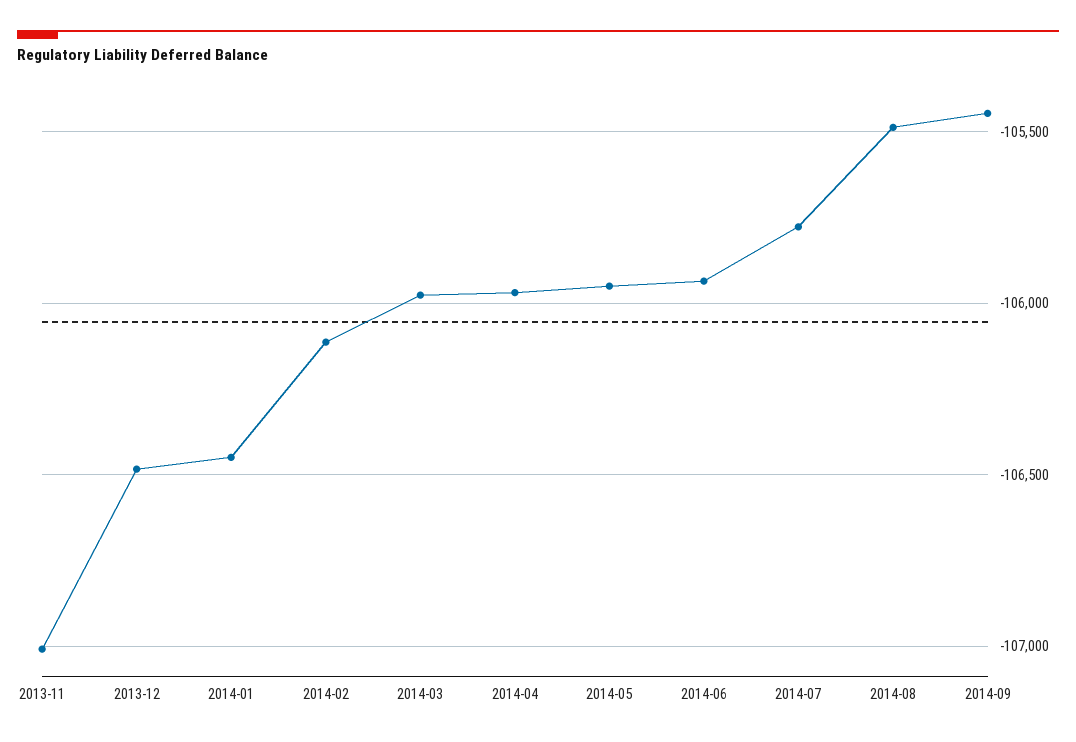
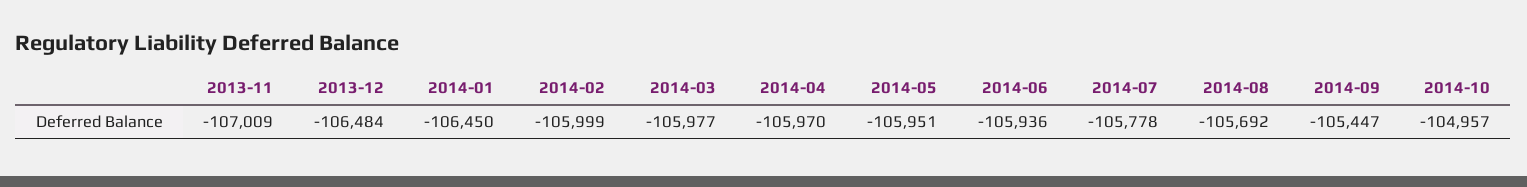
2014-02: -106100 -> -105999
2014-08: -105500 -> -105692
2014-10: none -> -104957

